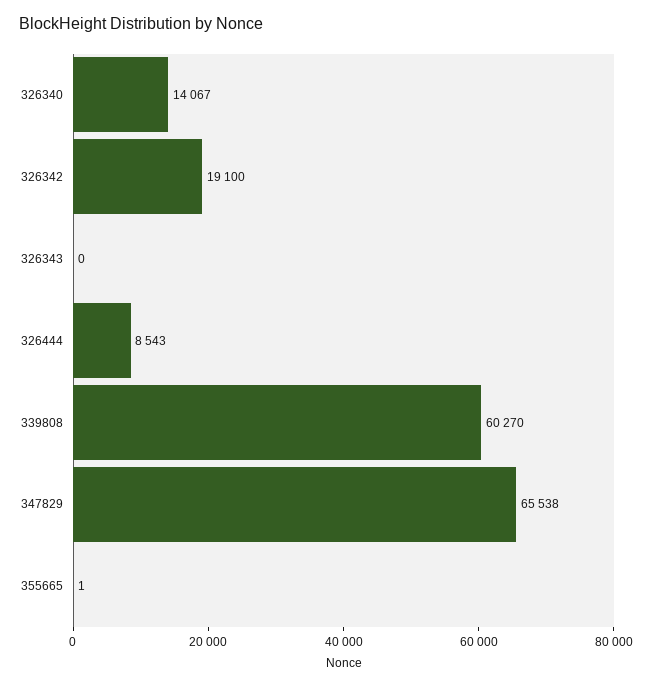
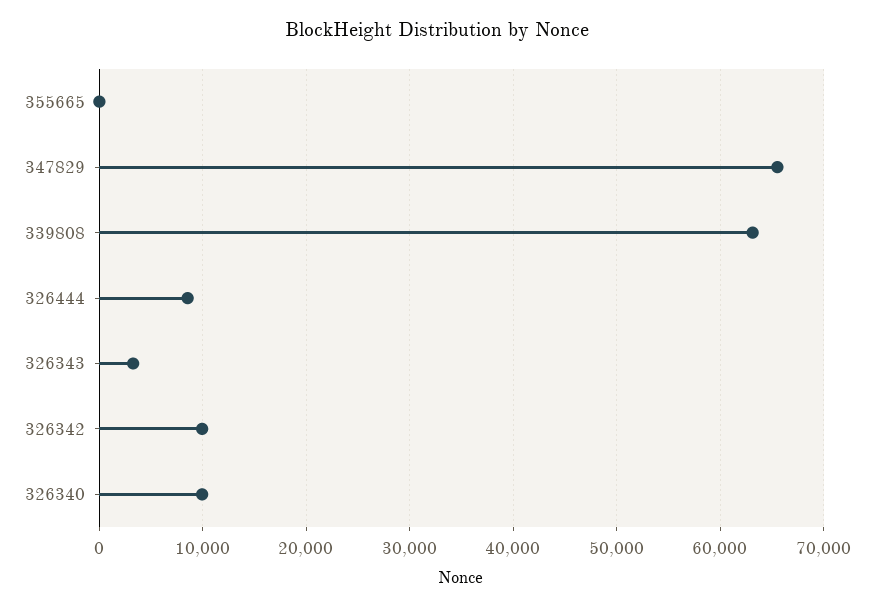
326340: 14067 -> 10000
326342: 19100 -> 10000
326343: 0 -> 3000
339808: 60270 -> 63000

